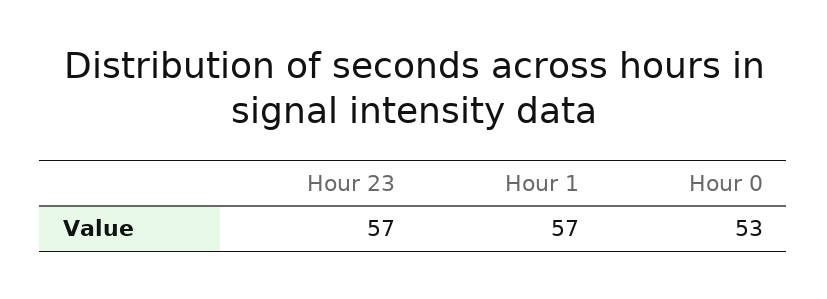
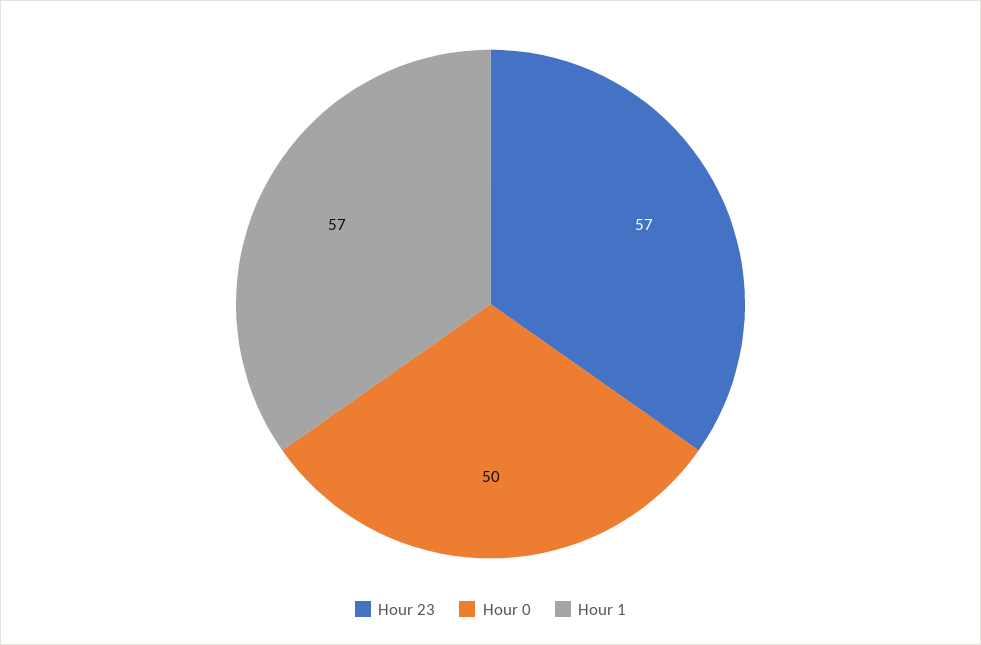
Hour 0: 53 -> 50

